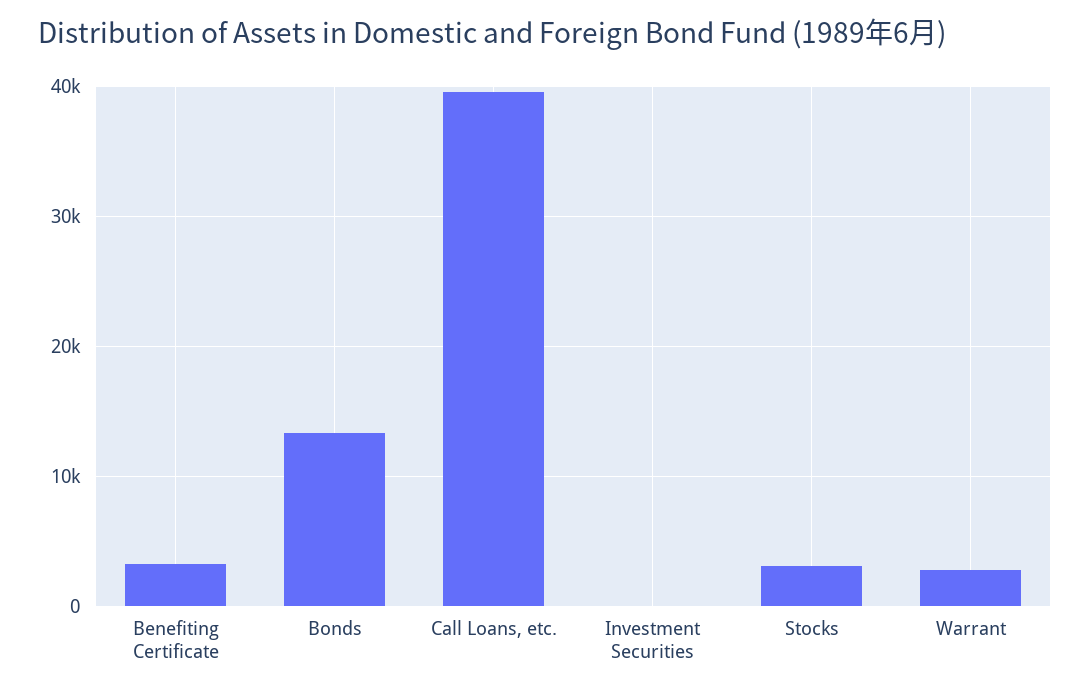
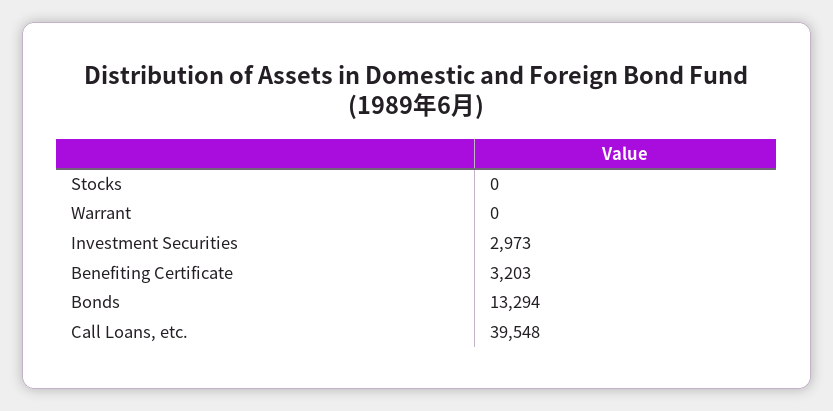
Investment Securities: 0 -> 2973
Stocks: 3000 -> 0
Warrant: 3000 -> 0

